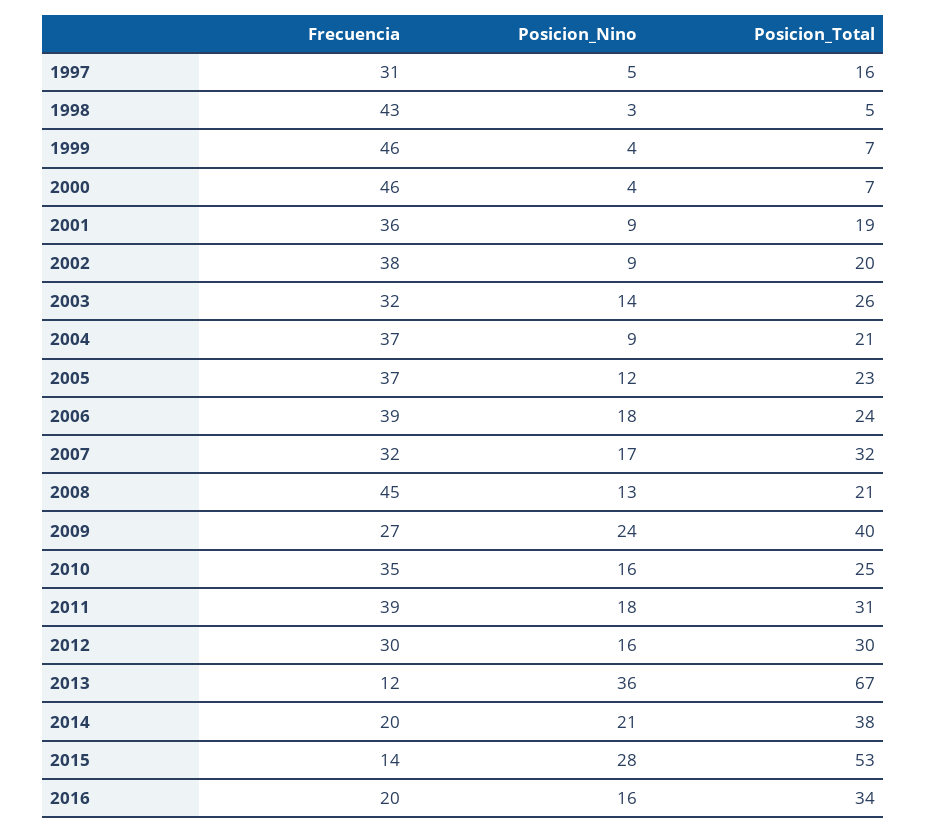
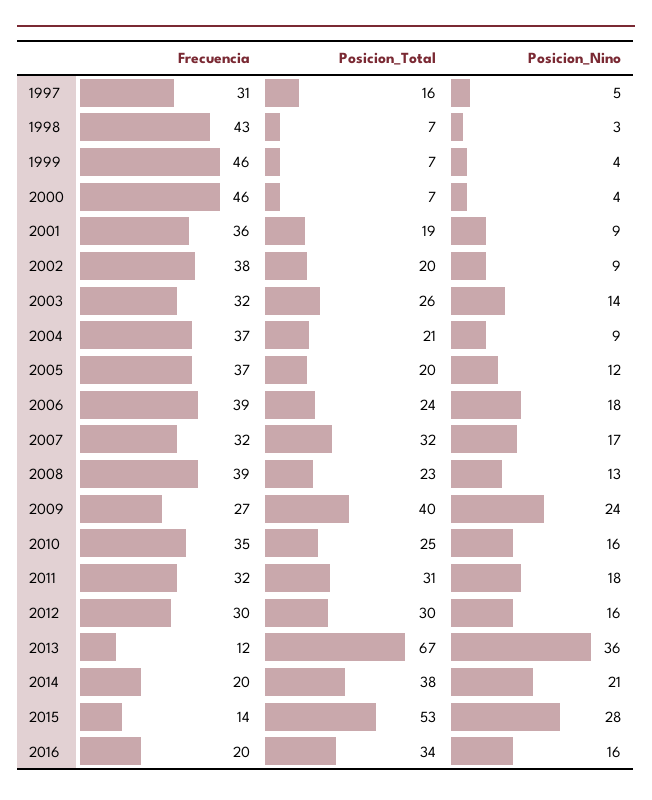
Posicion_Total, 1998: 5 -> 7
Posicion_Total, 2005: 23 -> 20
Frecuencia, 2008: 45 -> 39
Posicion_Total, 2008: 21 -> 23
Frecuencia, 2011: 39 -> 32

